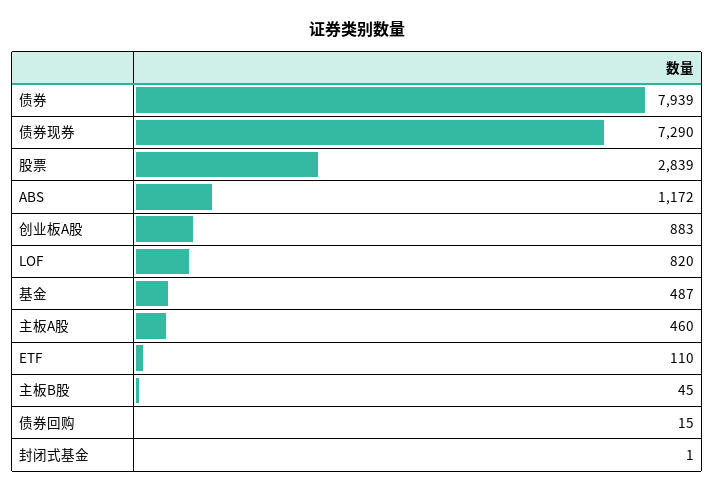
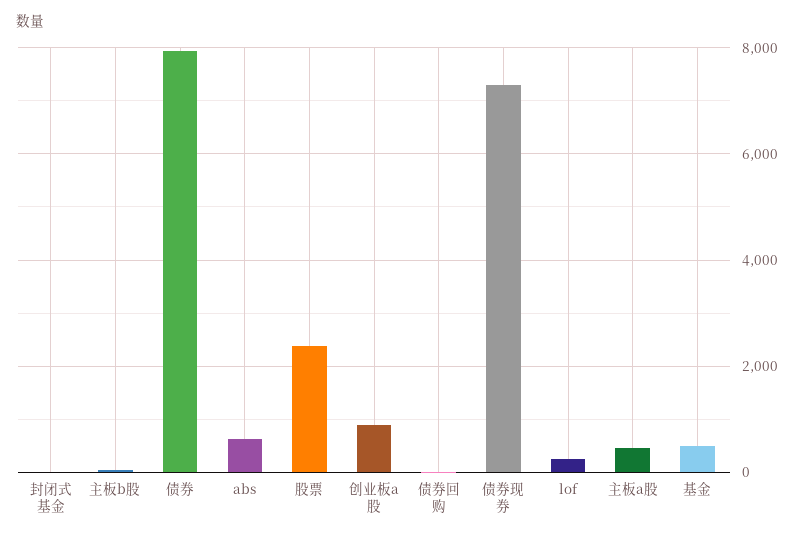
股票: 2839 -> 2400
ABS: 1172 -> 600
LOF: 820 -> 200
ETF: 110 -> none

